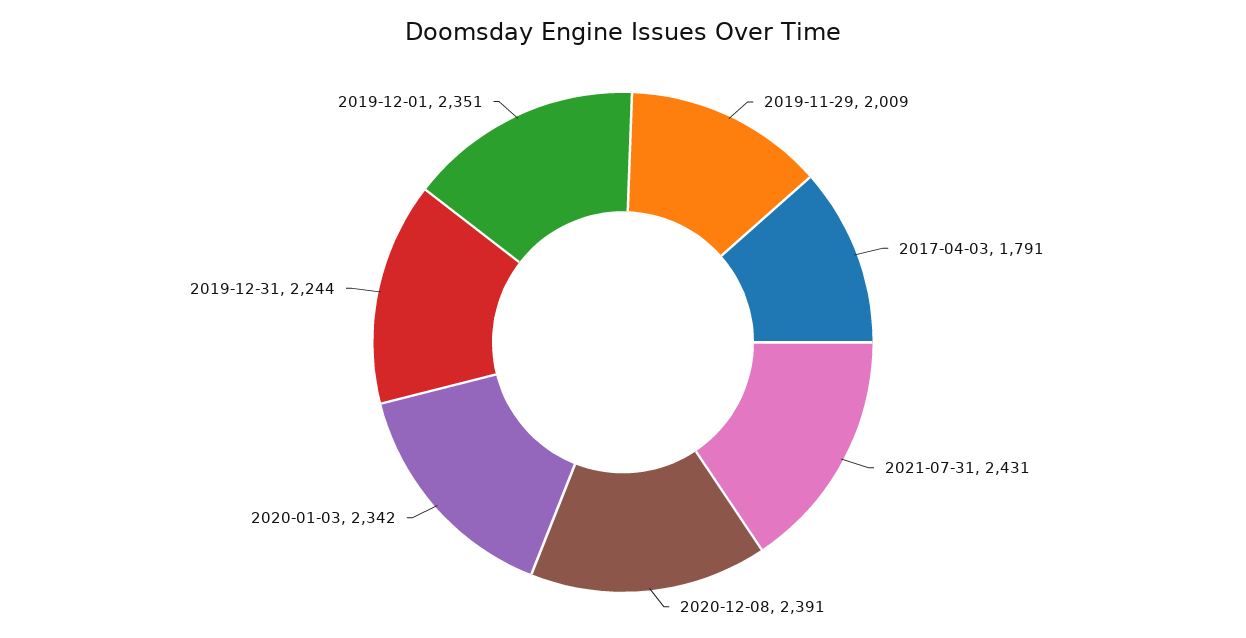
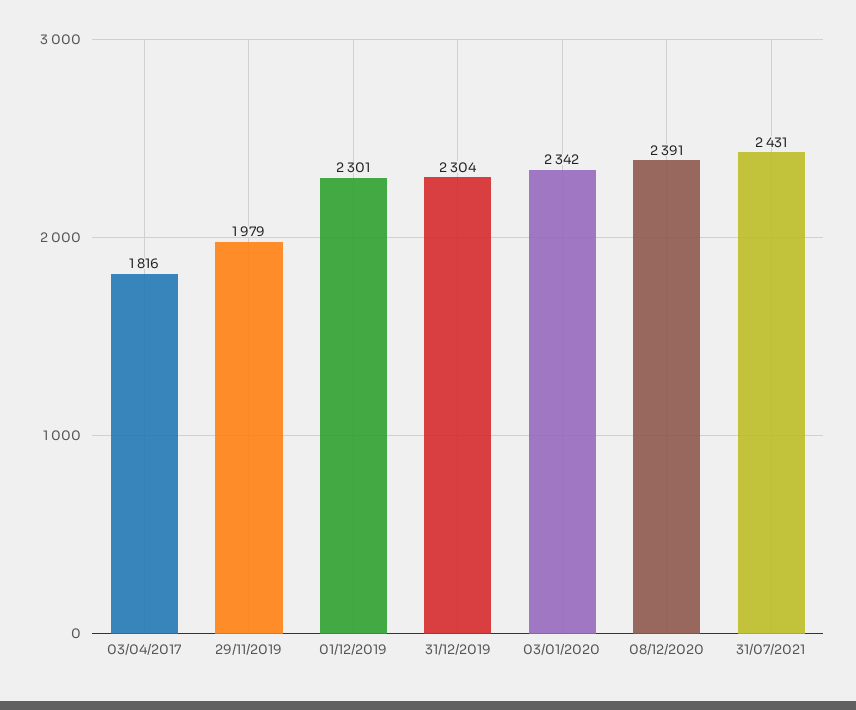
2019-11-29: 2009 -> 1979
2017-04-03: 1791 -> 1816
2019-12-31: 2244 -> 2304
2019-12-01: 2351 -> 2301

